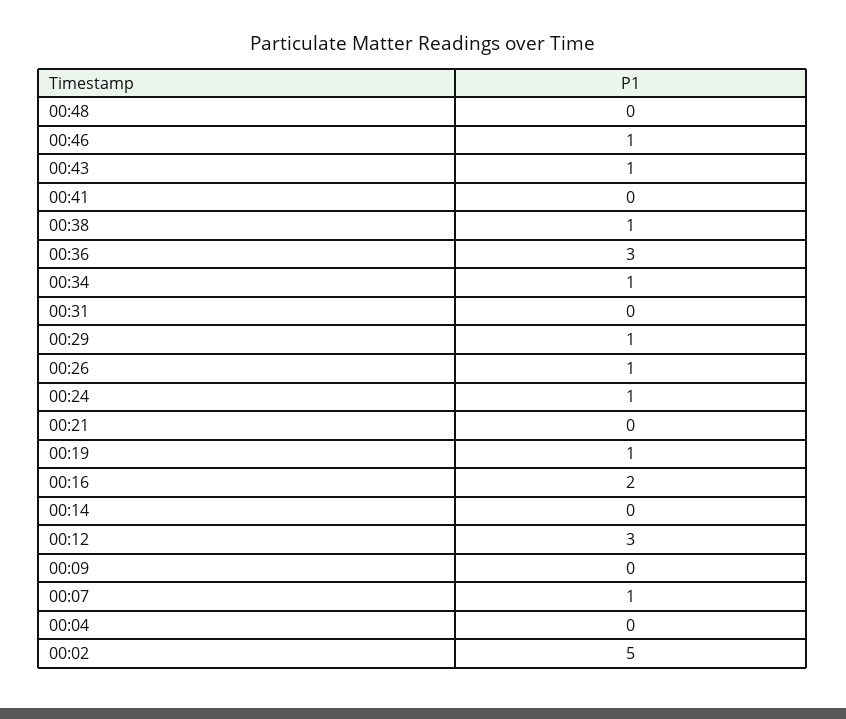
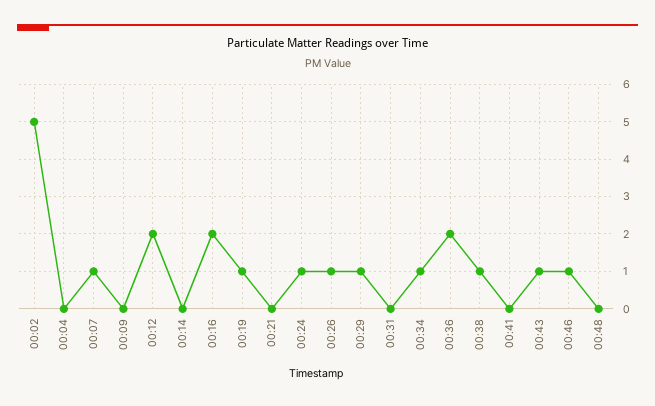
00:36: 3 -> 2
00:12: 3 -> 2

